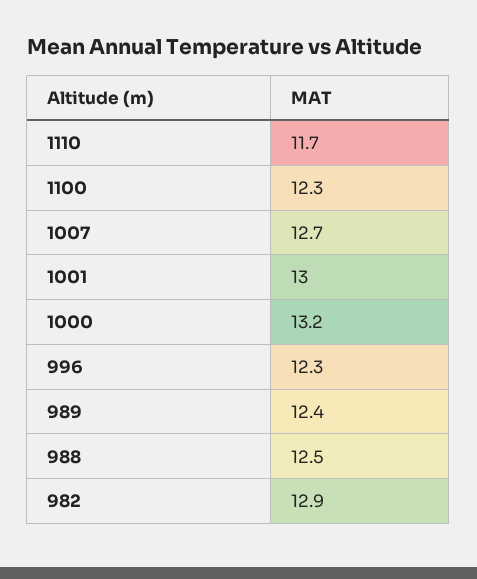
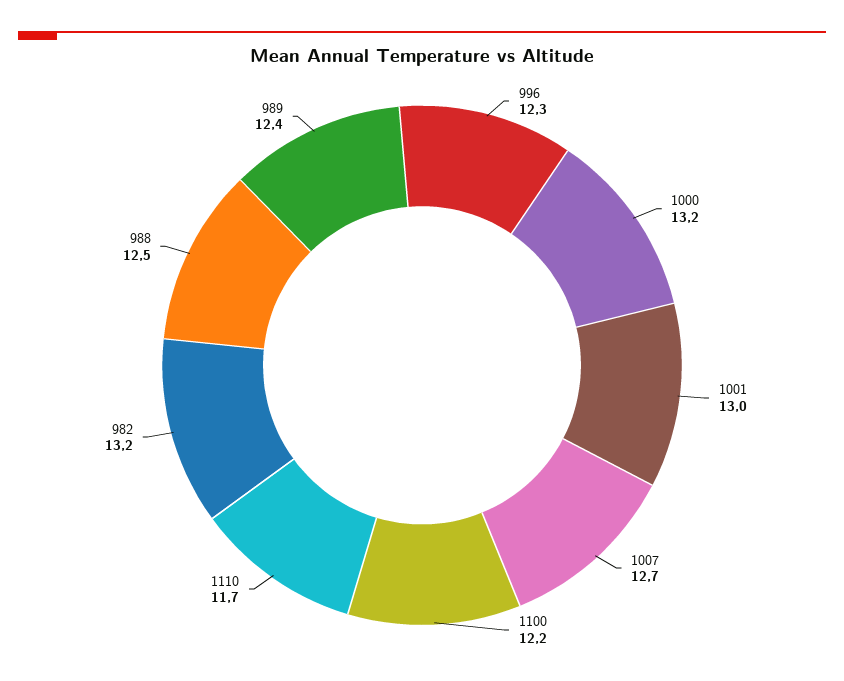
1100: 12.3 -> 12.2
982: 12.9 -> 13.2

